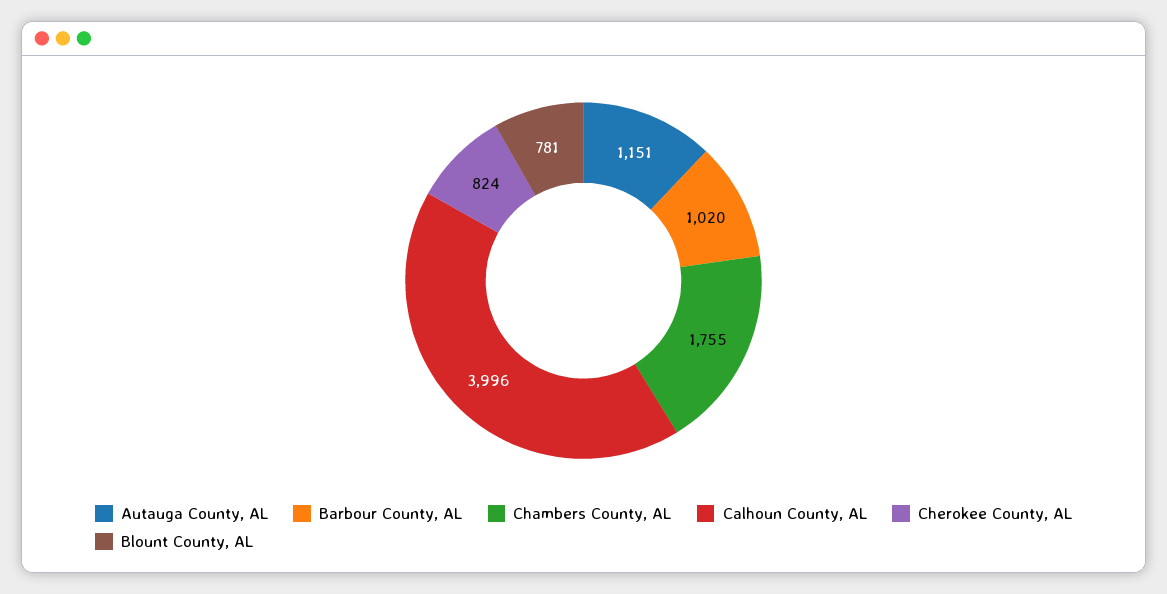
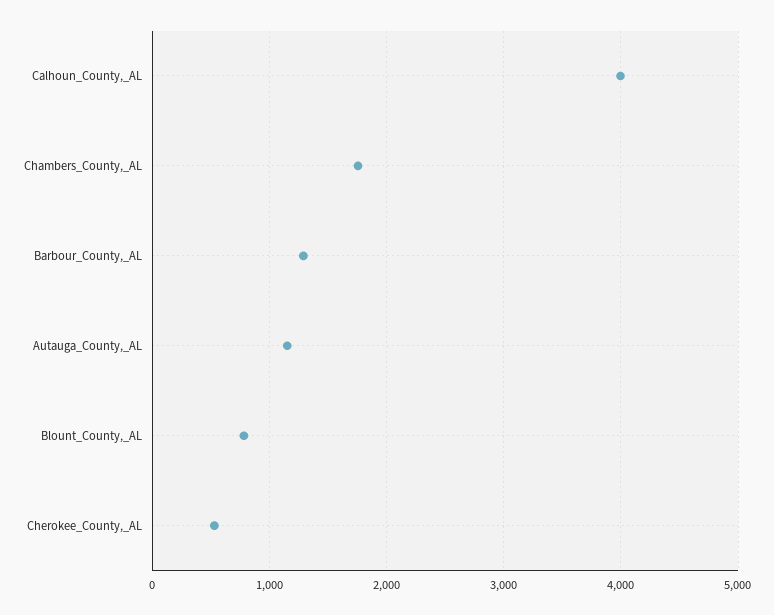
Barbour County, AL: 1020 -> 1300
Cherokee County, AL: 824 -> 500

